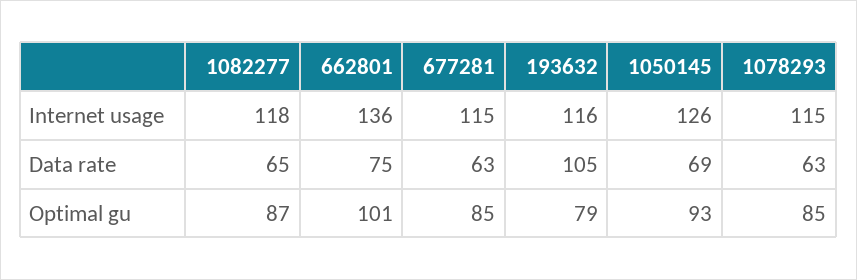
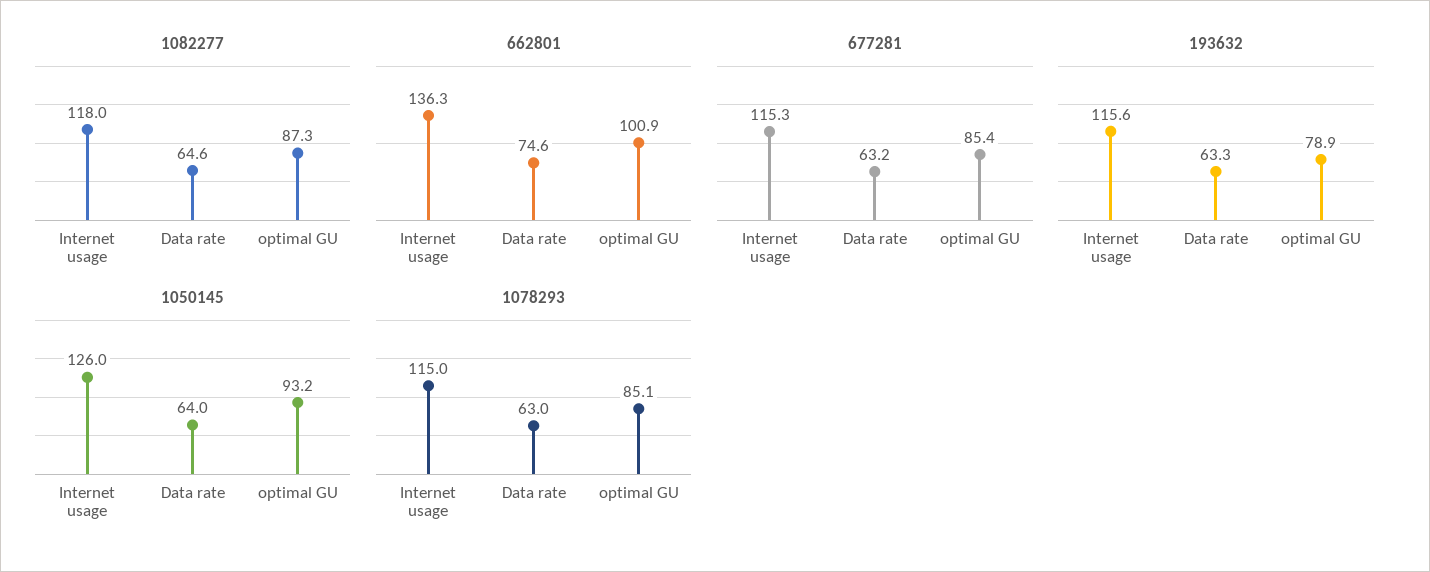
193632, Data rate: 105 -> 63.3
1050145, Data rate: 69 -> 64

